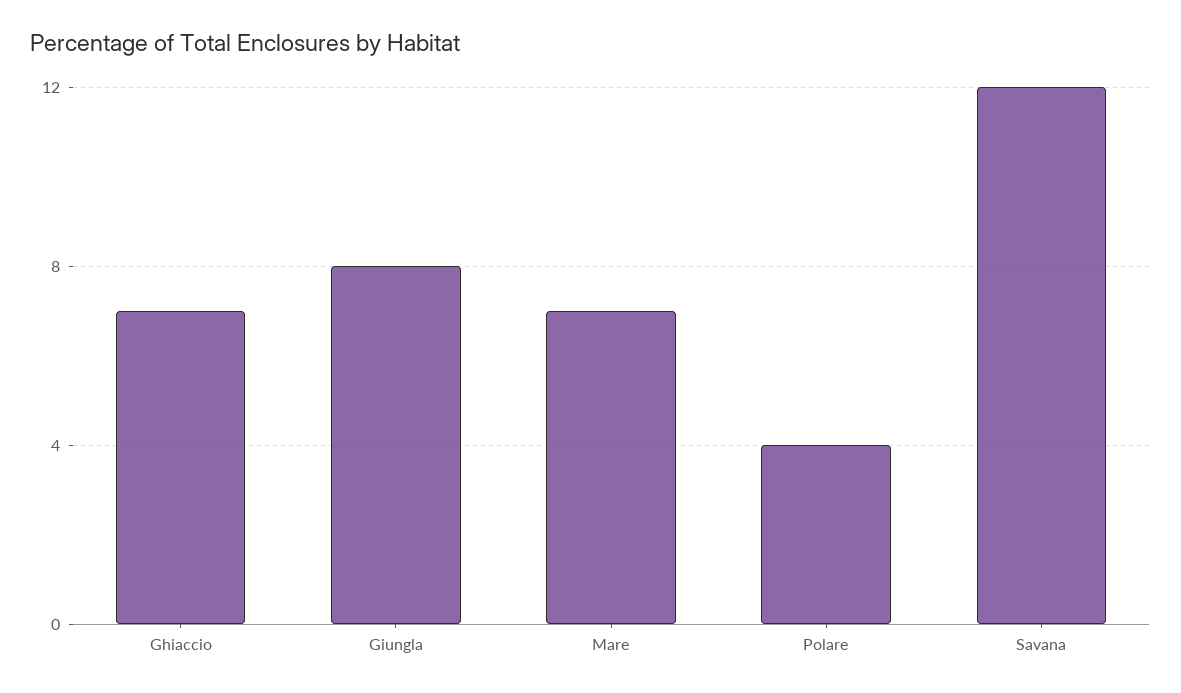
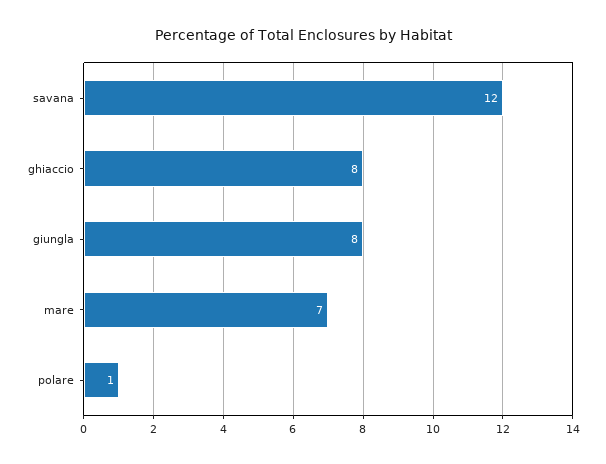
Ghiaccio: 7 -> 8
Polare: 4 -> 1

